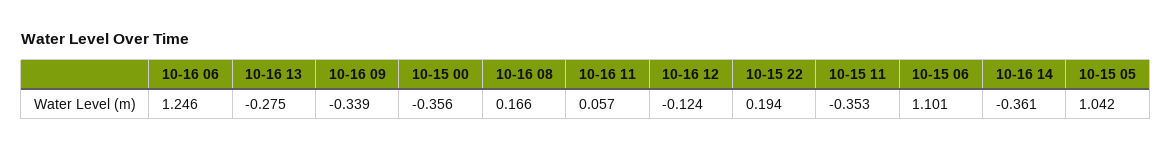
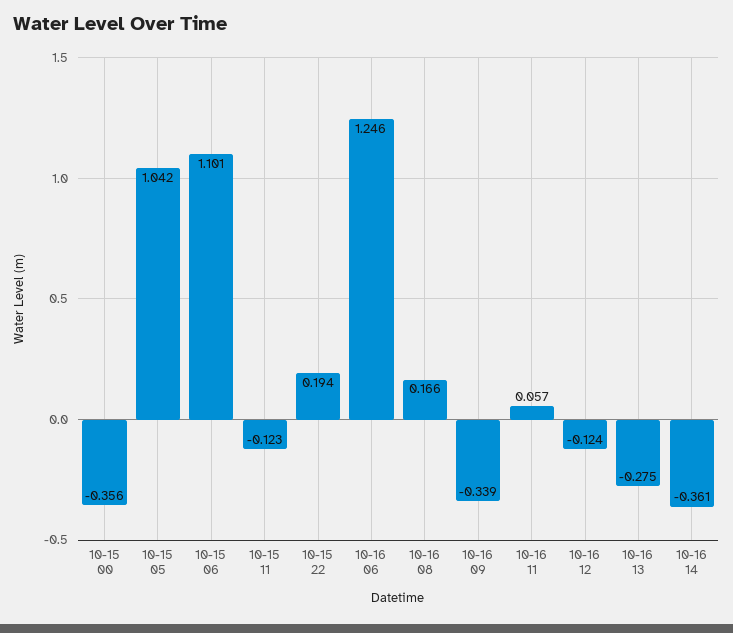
10-15 11: -0.353 -> -0.123

